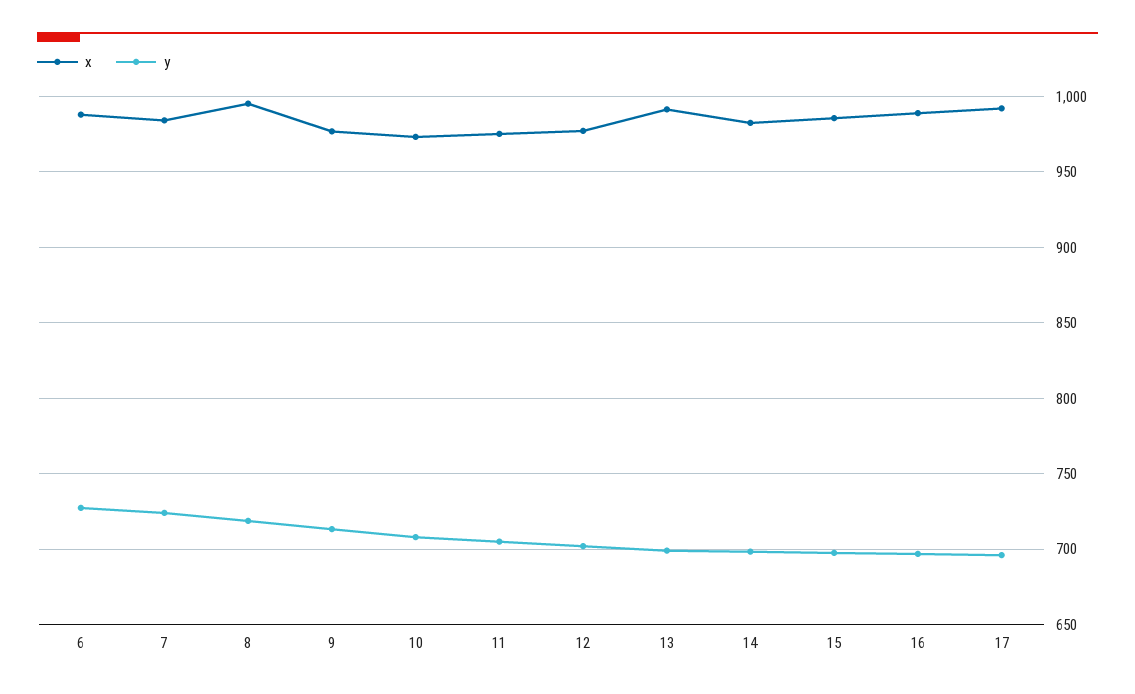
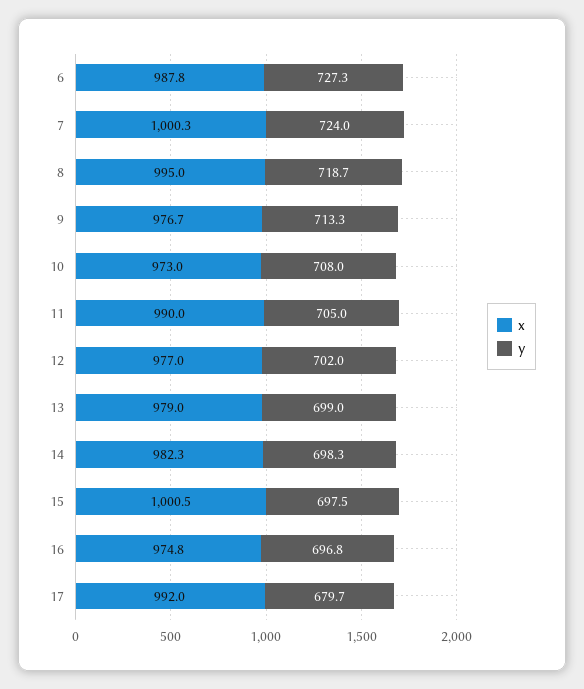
x, 7: 985 -> 1000.3
x, 11: 975 -> 990
x, 13: 990 -> 979
x, 15: 985 -> 1000.5
x, 16: 990 -> 974.8
y, 17: 695 -> 679.7

